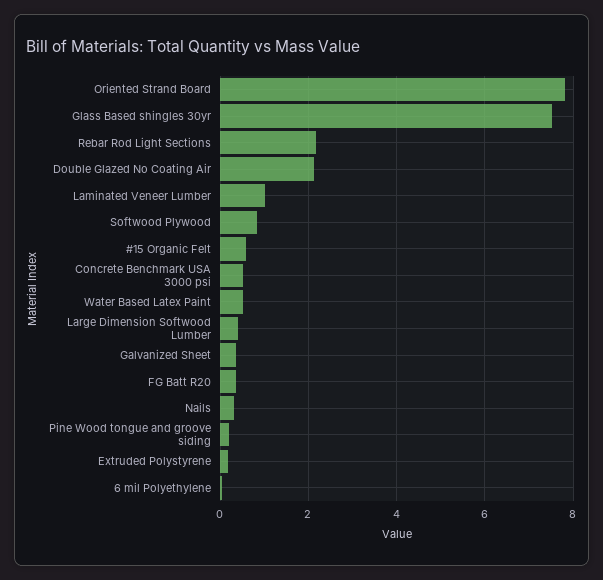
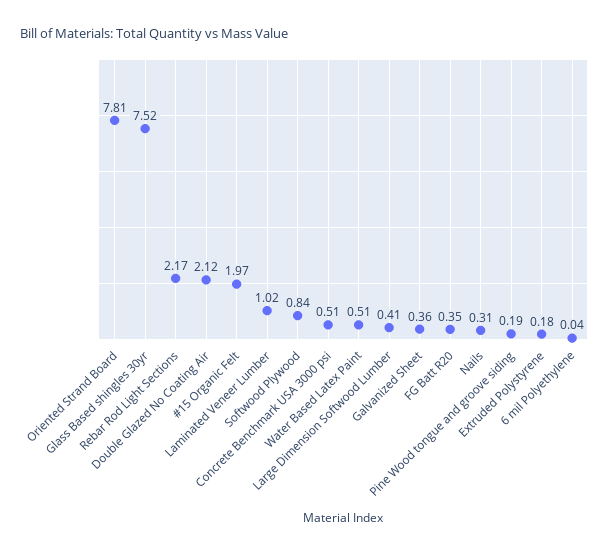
#15 Organic Felt: 0.6 -> 1.97

